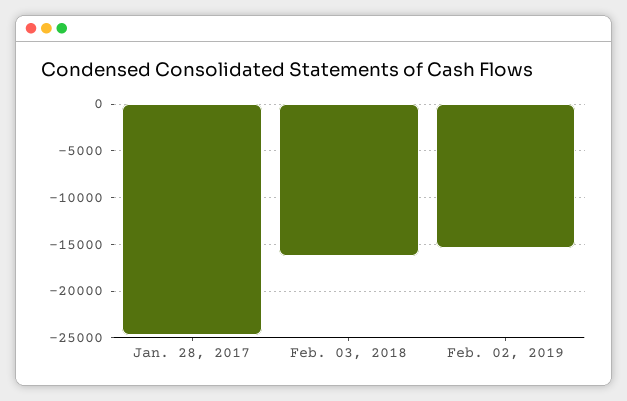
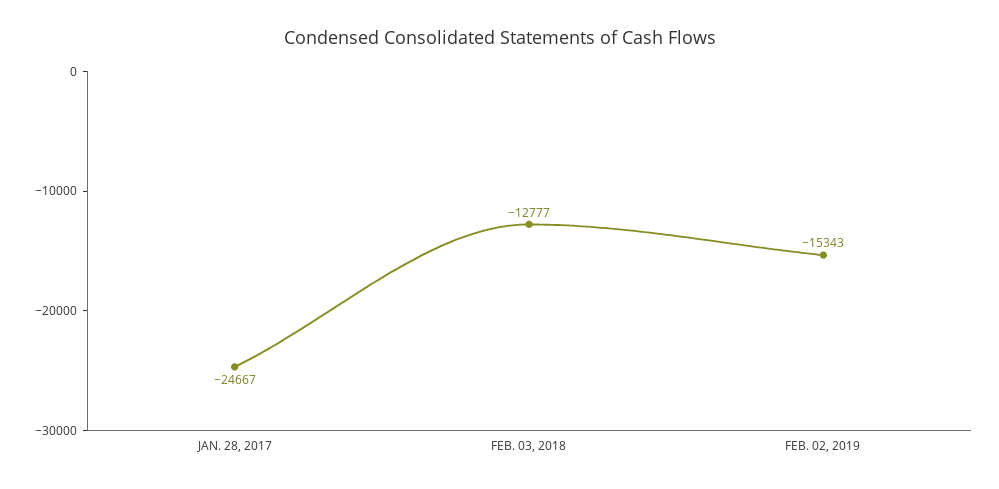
Feb. 03, 2018: -16000 -> -12777

